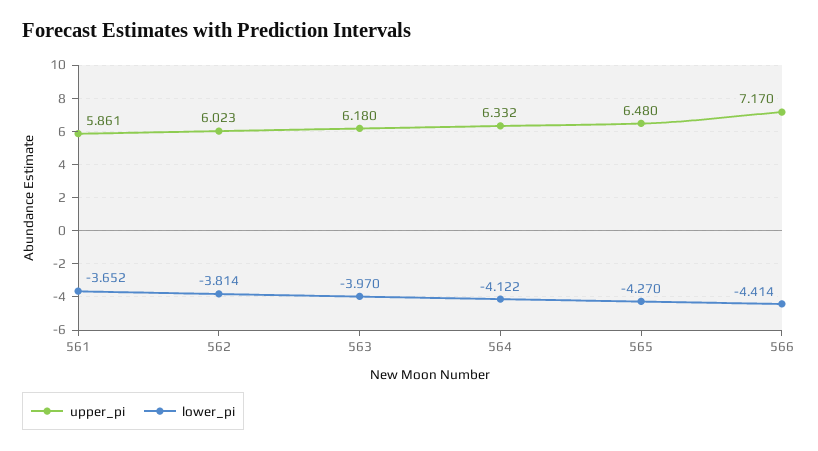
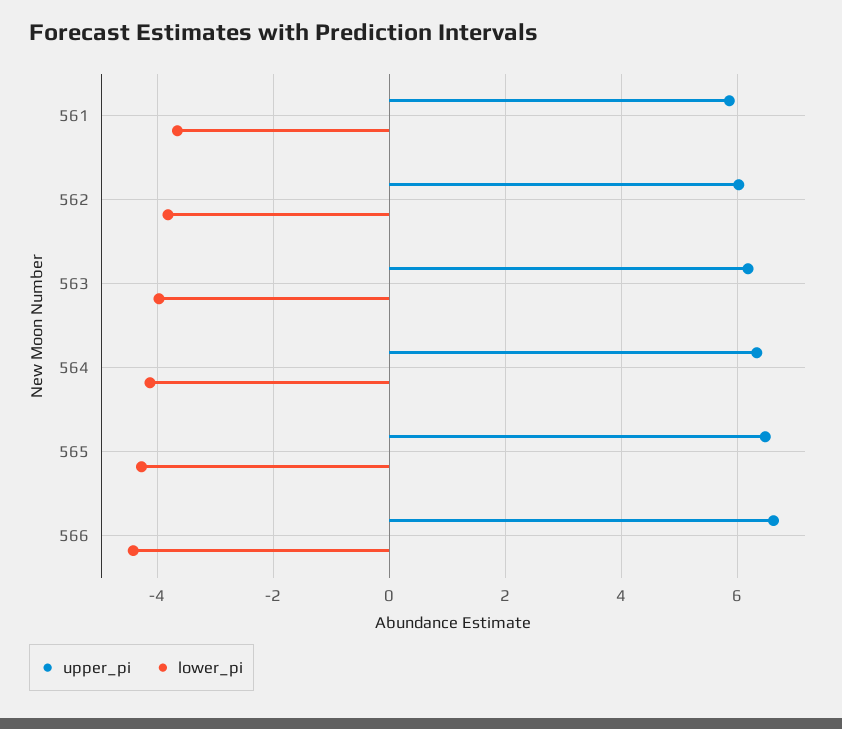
upper_pi, 566: 7.17 -> 6.6

